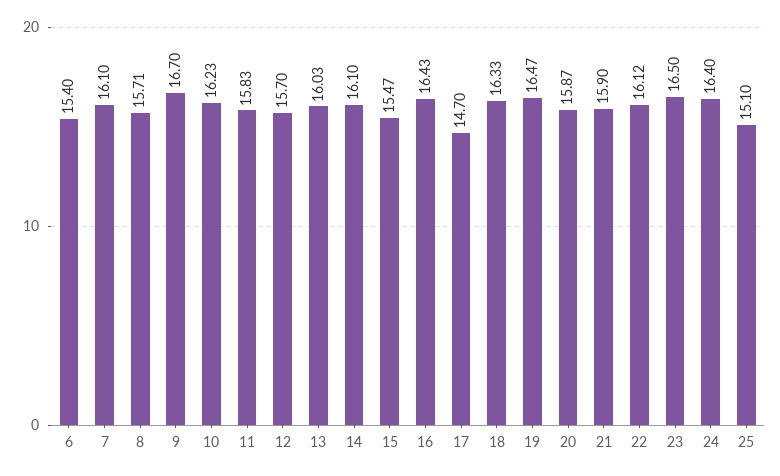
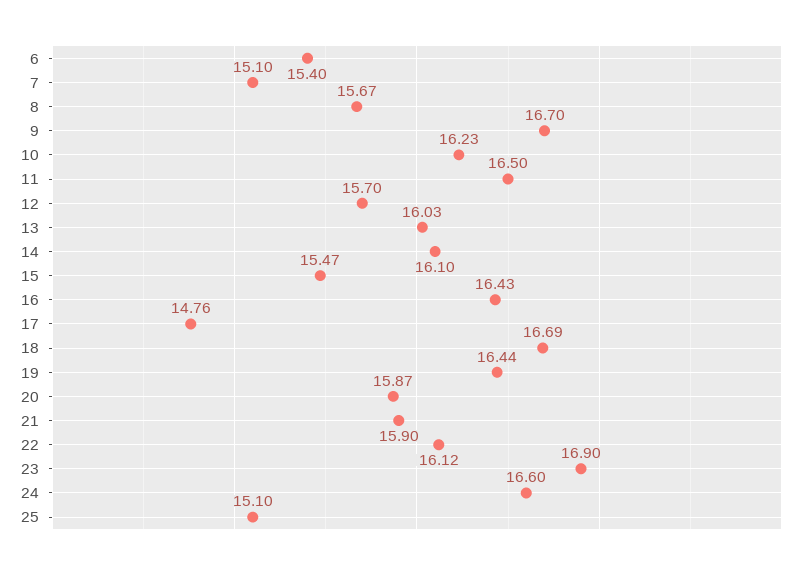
7: 16.1 -> 15.1
8: 15.71 -> 15.67
11: 15.83 -> 16.5
17: 14.7 -> 14.76
18: 16.33 -> 16.69
19: 16.47 -> 16.44
23: 16.5 -> 16.9
24: 16.4 -> 16.6

